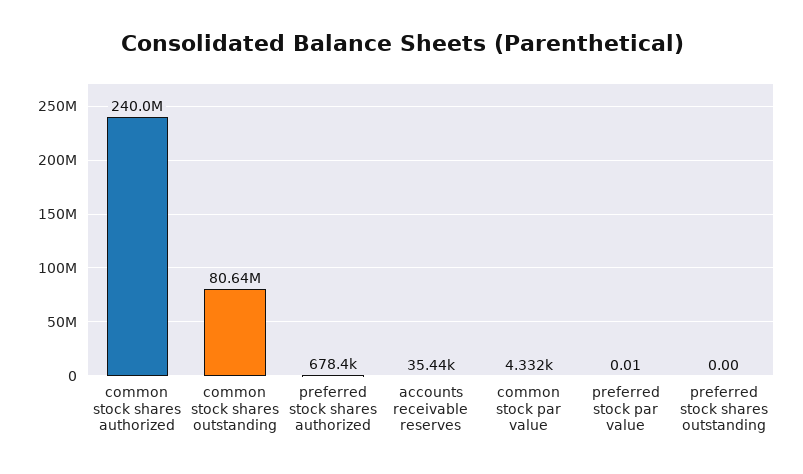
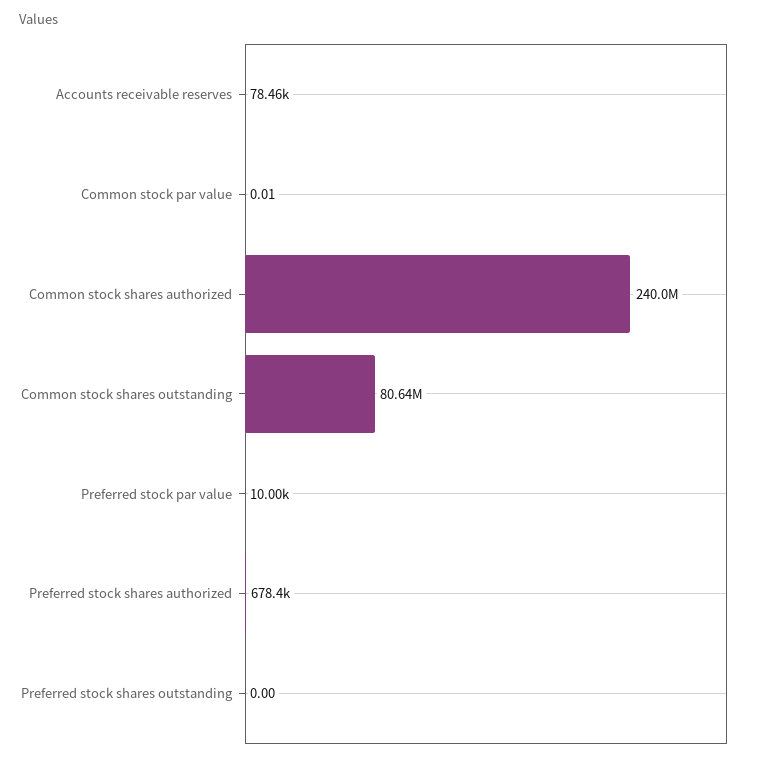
accounts receivable reserves: 35440 -> 78460
common stock par value: 4332 -> 0.01
preferred stock par value: 0.01 -> 10000

